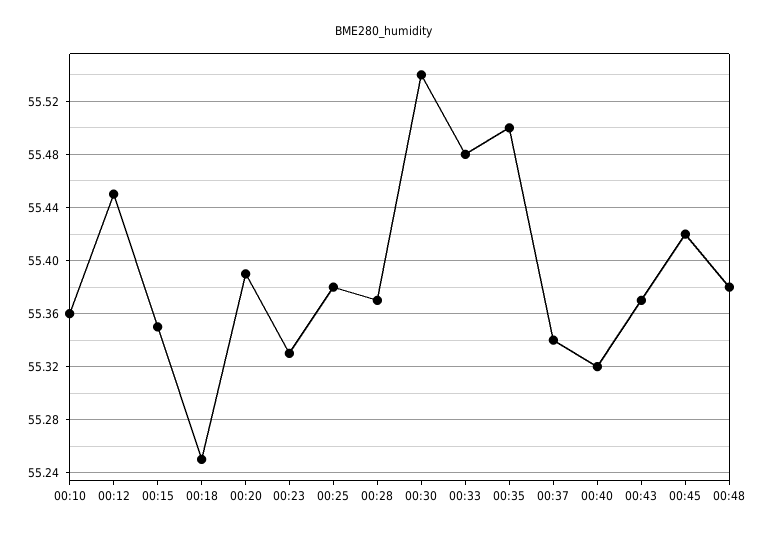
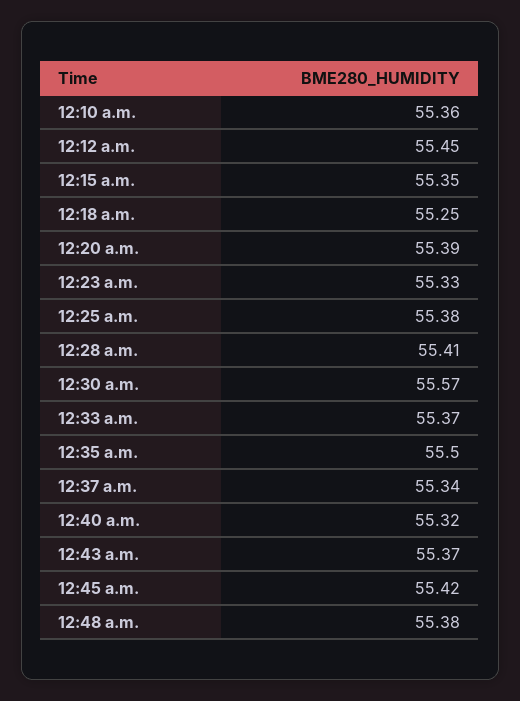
00:28: 55.37 -> 55.41
00:30: 55.54 -> 55.57
00:33: 55.48 -> 55.37

